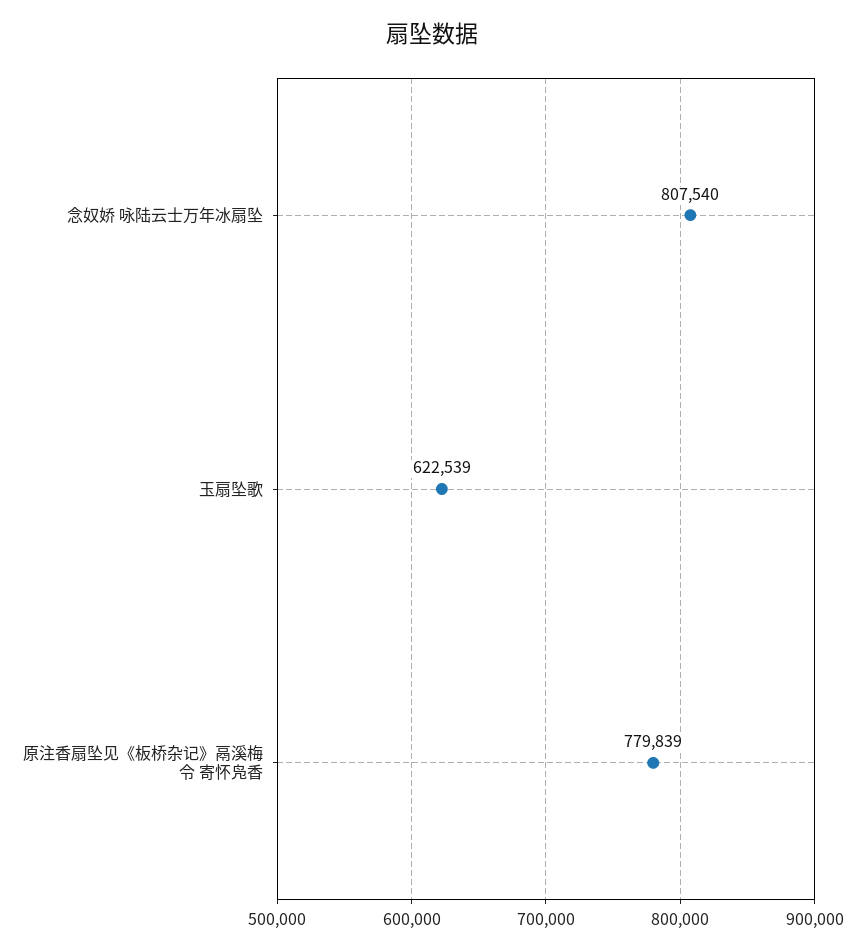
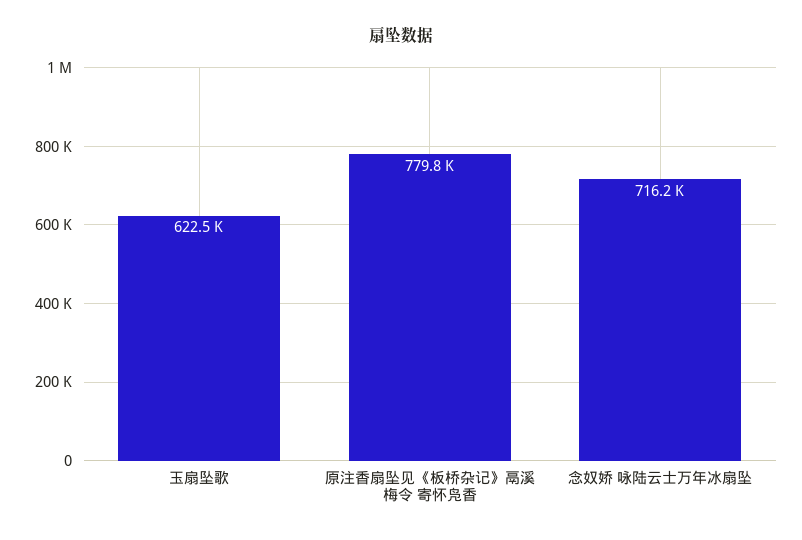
念奴娇 咏陆云士万年冰扇坠: 807540 -> 716200

